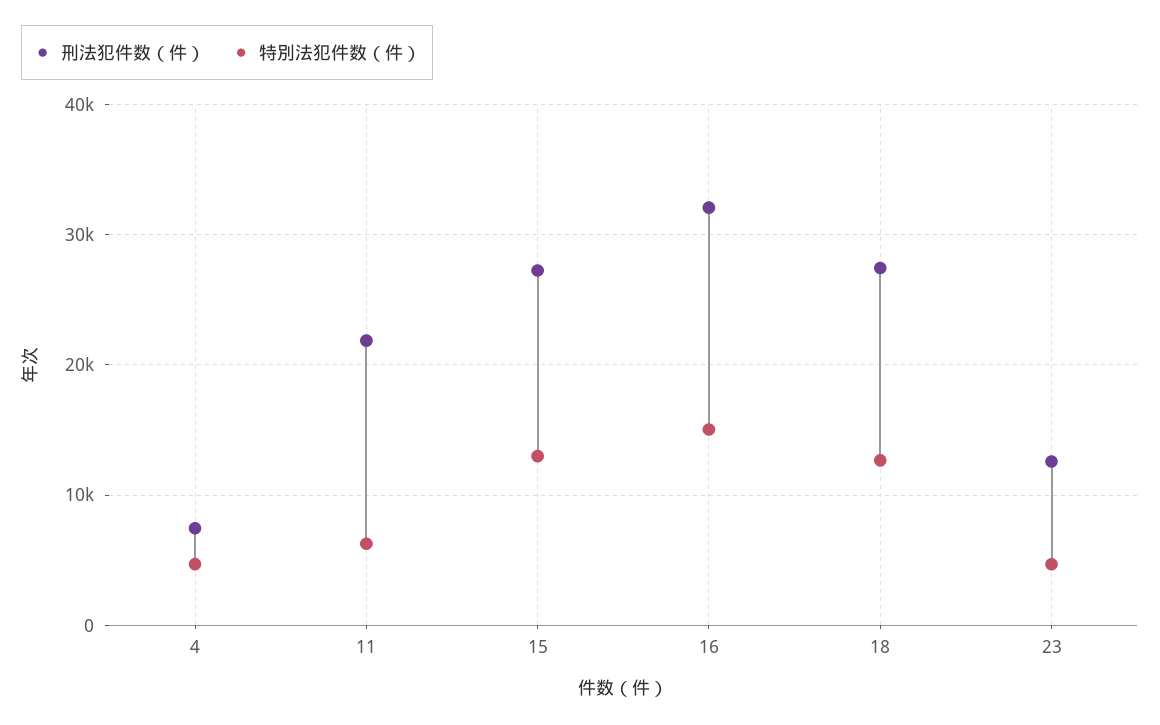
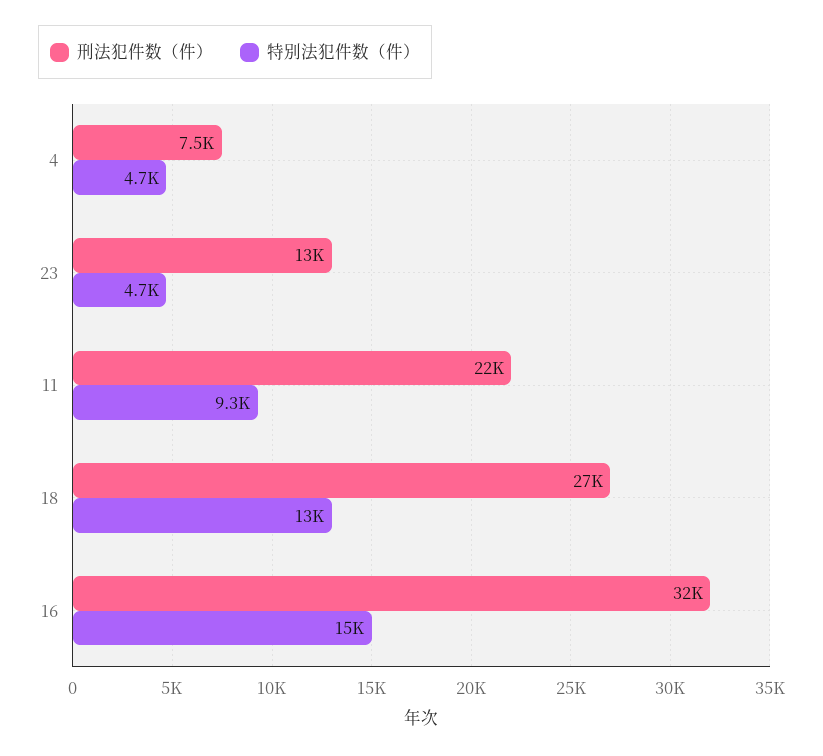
特別法犯件数（件）, 11: 6000 -> 9300
刑法犯件数（件）, 15: 27000 -> none
特別法犯件数（件）, 15: 13000 -> none

